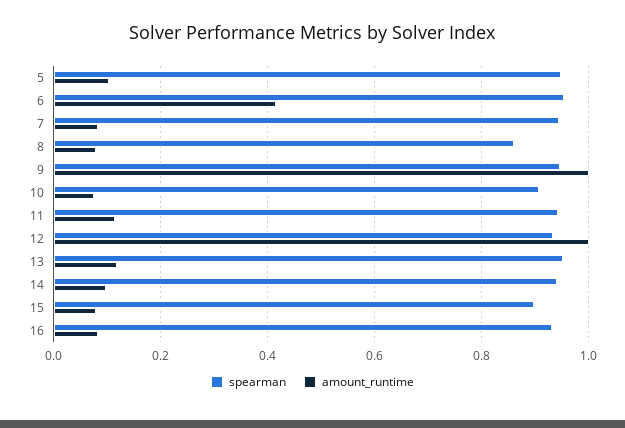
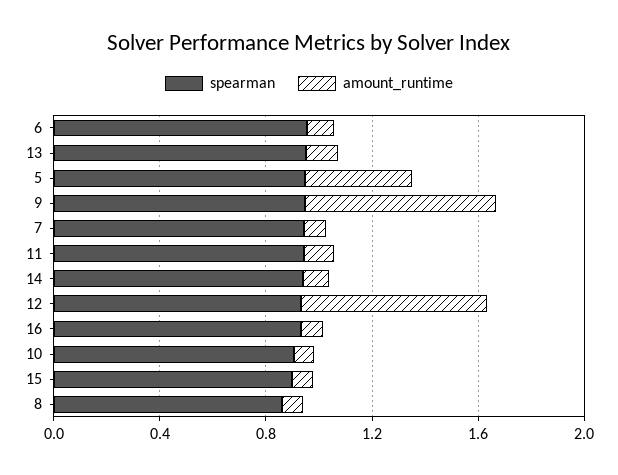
amount_runtime, 5: 0.1 -> 0.4
amount_runtime, 6: 0.42 -> 0.1
amount_runtime, 9: 1 -> 0.7
amount_runtime, 12: 1 -> 0.7

